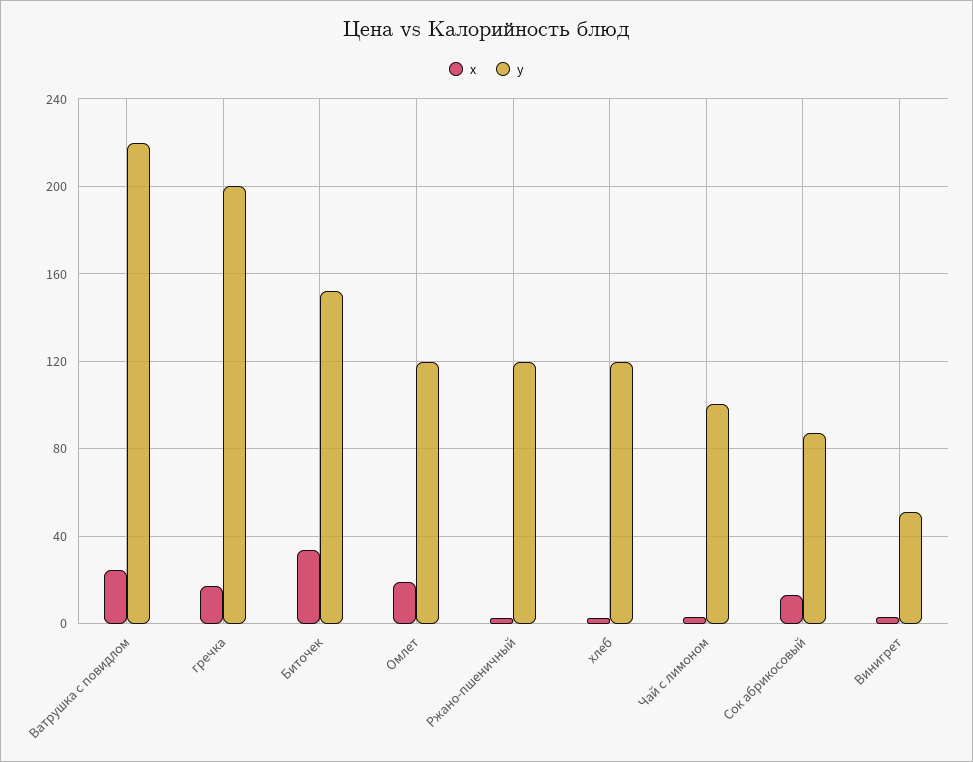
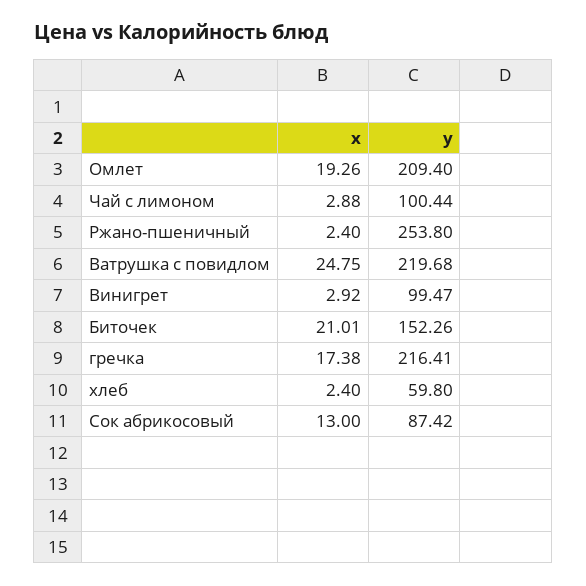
y, гречка: 200 -> 216.41
x, Биточек: 35 -> 21.01
y, Омлет: 120 -> 209.4
y, Ржано-пшеничный: 120 -> 253.8
y, хлеб: 120 -> 59.8
y, Винигрет: 50 -> 99.47

